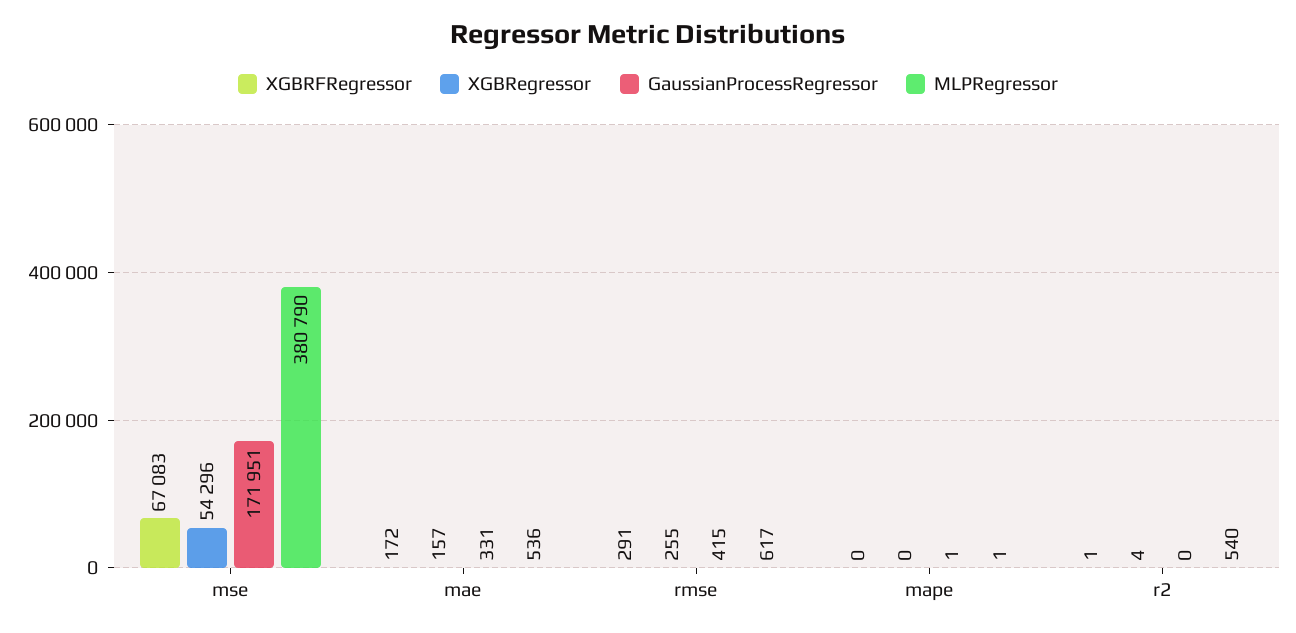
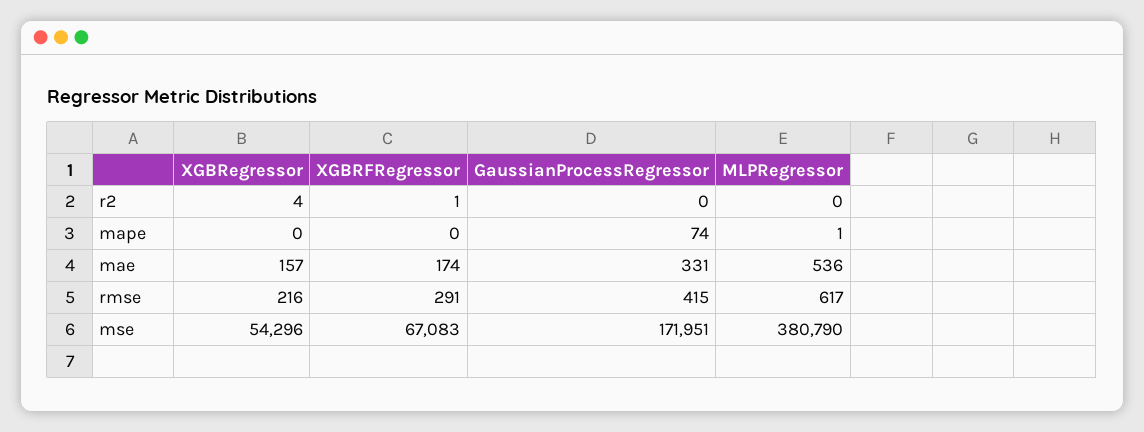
XGBRFRegressor, mae: 172 -> 174
XGBRegressor, rmse: 255 -> 216
GaussianProcessRegressor, mape: 1 -> 74
MLPRegressor, r2: 540 -> 0

